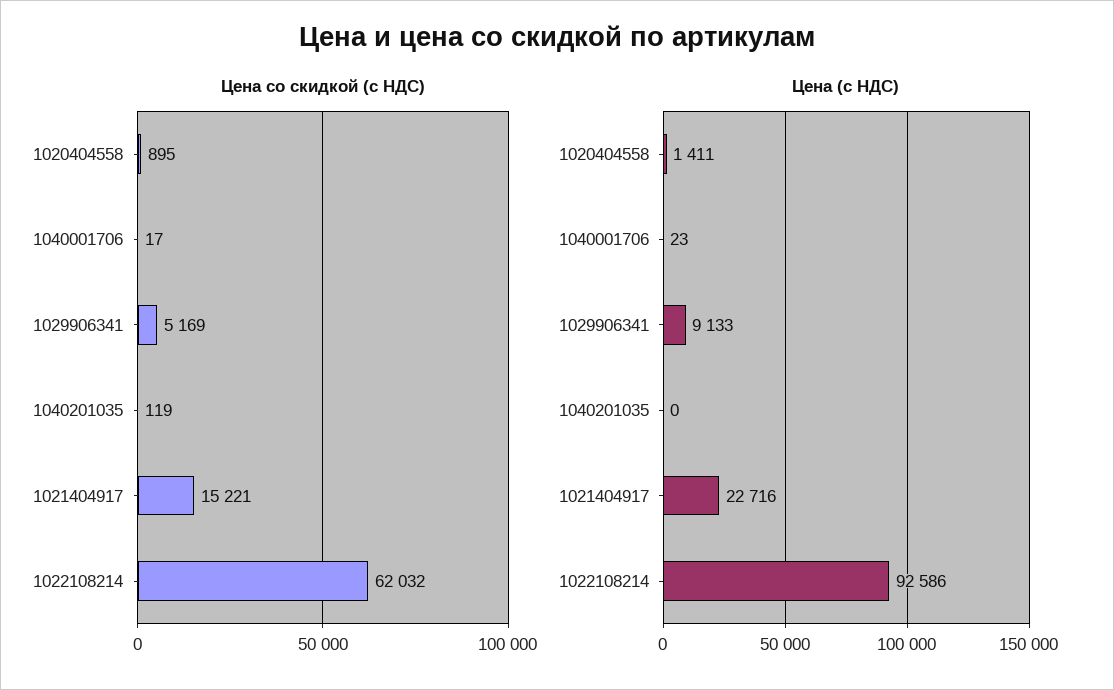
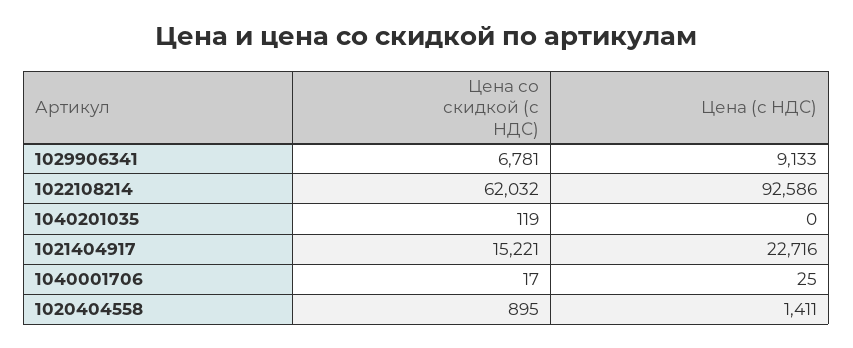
Цена со скидкой (с НДС), 1029906341: 5169 -> 6781
Цена (с НДС), 1040001706: 23 -> 25

